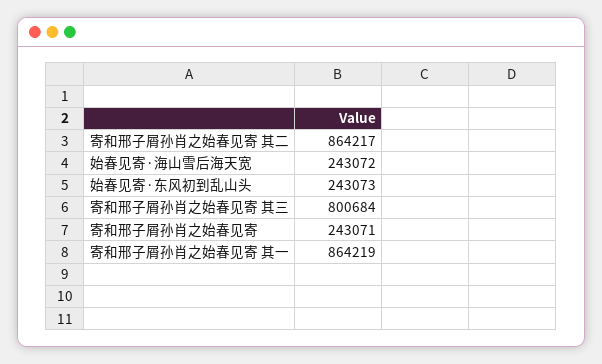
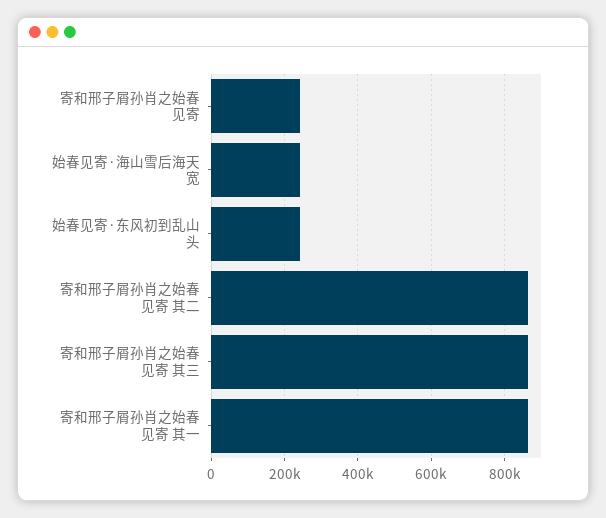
寄和邢子屑孙肖之始春见寄 其三: 800684 -> 860000

